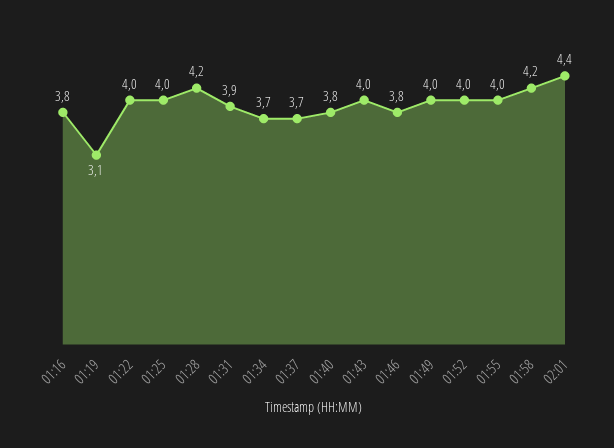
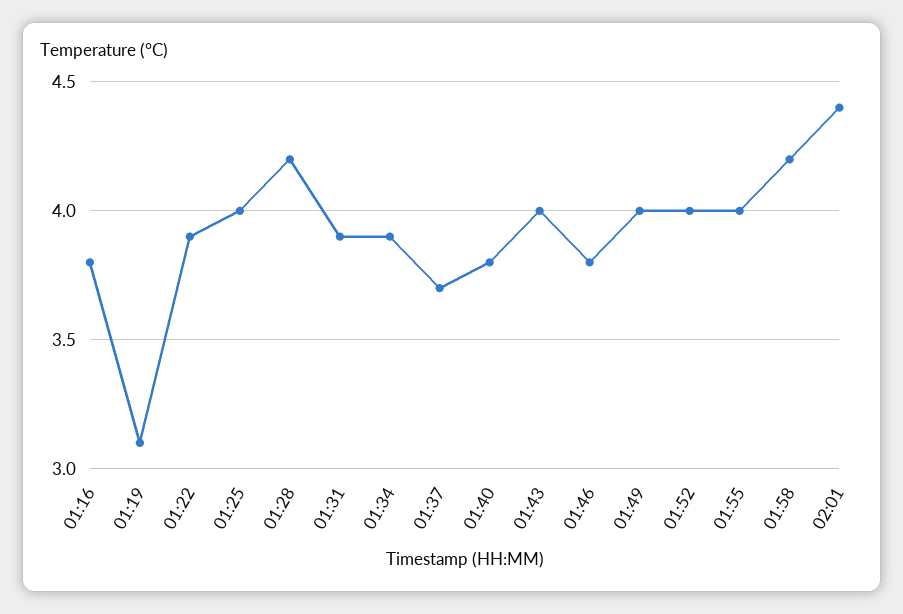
01:22: 4 -> 3.9
01:34: 3.7 -> 3.9

